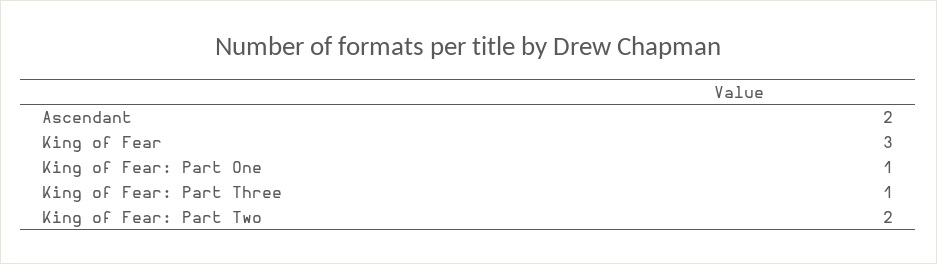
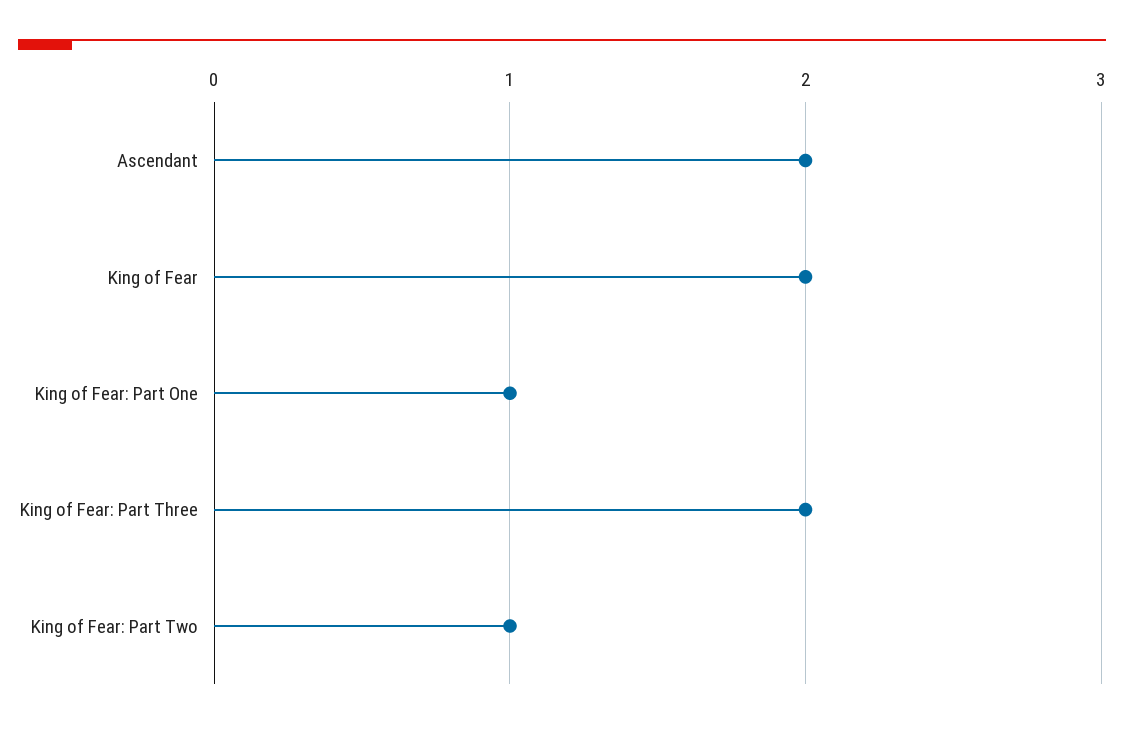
King of Fear: 3 -> 2
King of Fear: Part Three: 1 -> 2
King of Fear: Part Two: 2 -> 1

